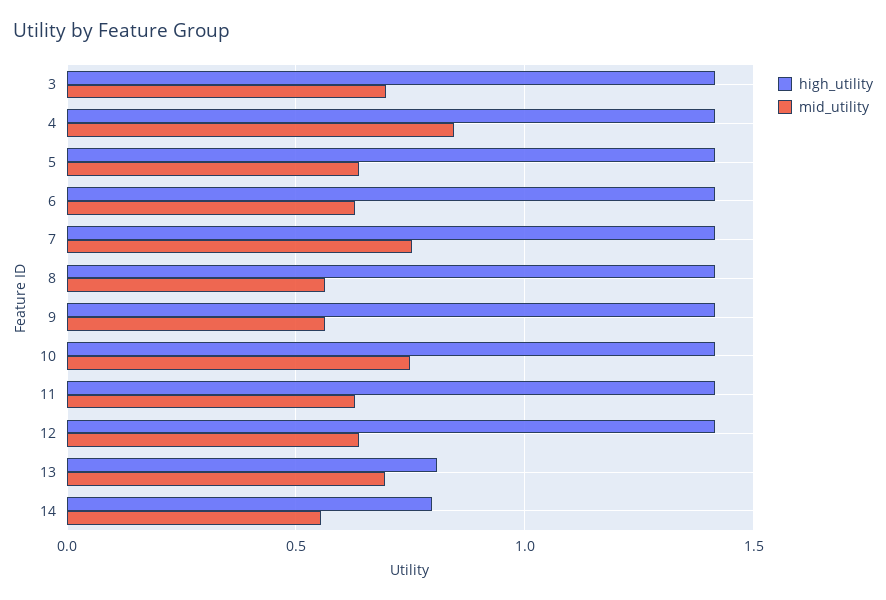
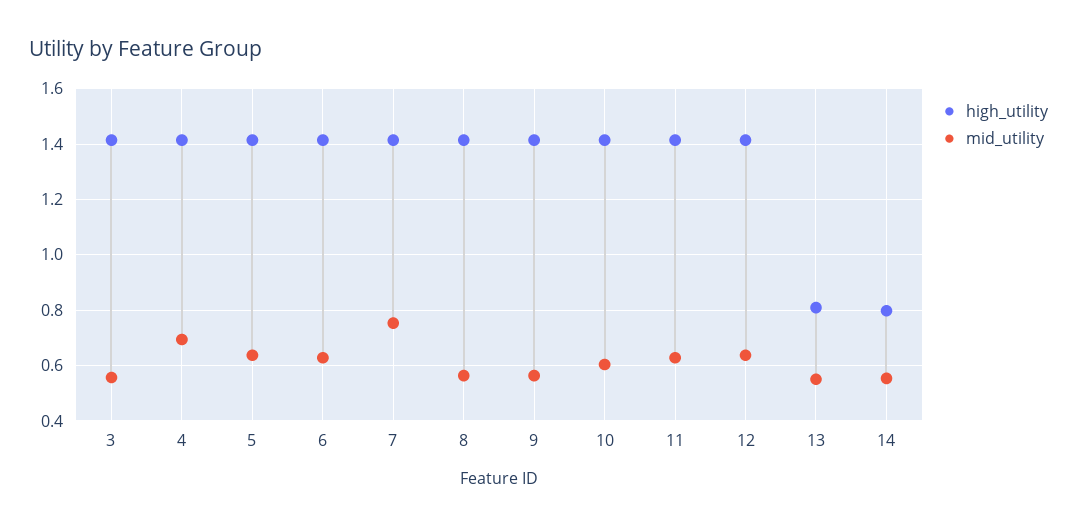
mid_utility, 3: 0.7 -> 0.55
mid_utility, 4: 0.85 -> 0.7
mid_utility, 10: 0.75 -> 0.6
mid_utility, 13: 0.7 -> 0.55

